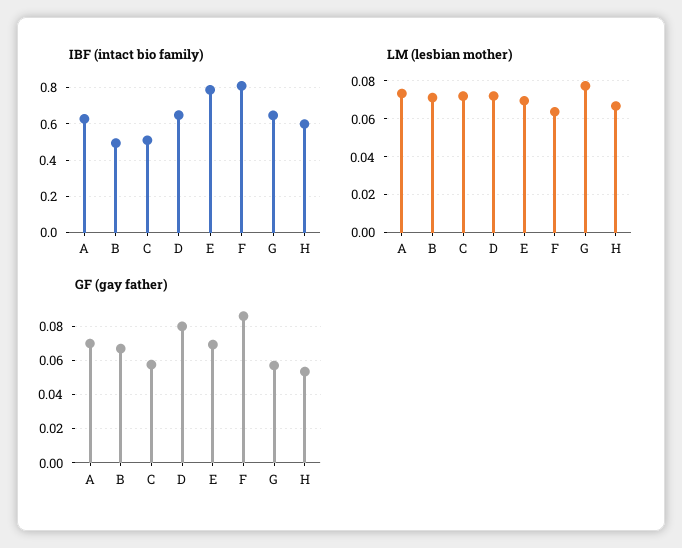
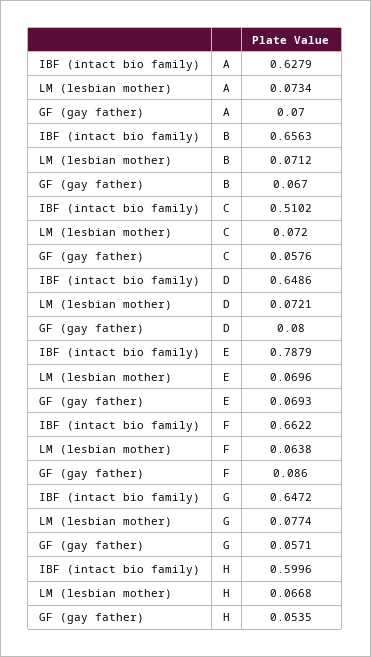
IBF (intact bio family), B: 0.5 -> 0.6563
IBF (intact bio family), F: 0.8 -> 0.6622

